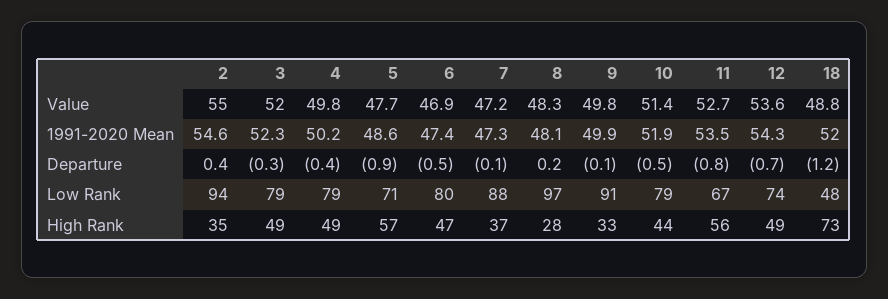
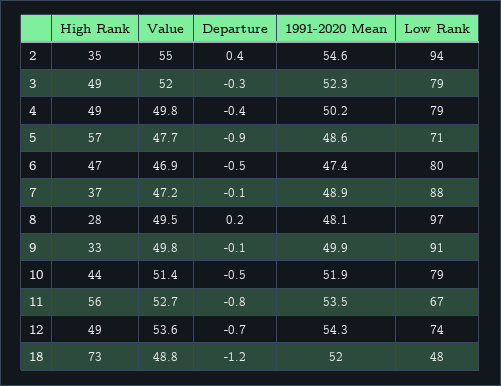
8, Value: 48.3 -> 49.5
7, 1991-2020 Mean: 47.3 -> 48.9

